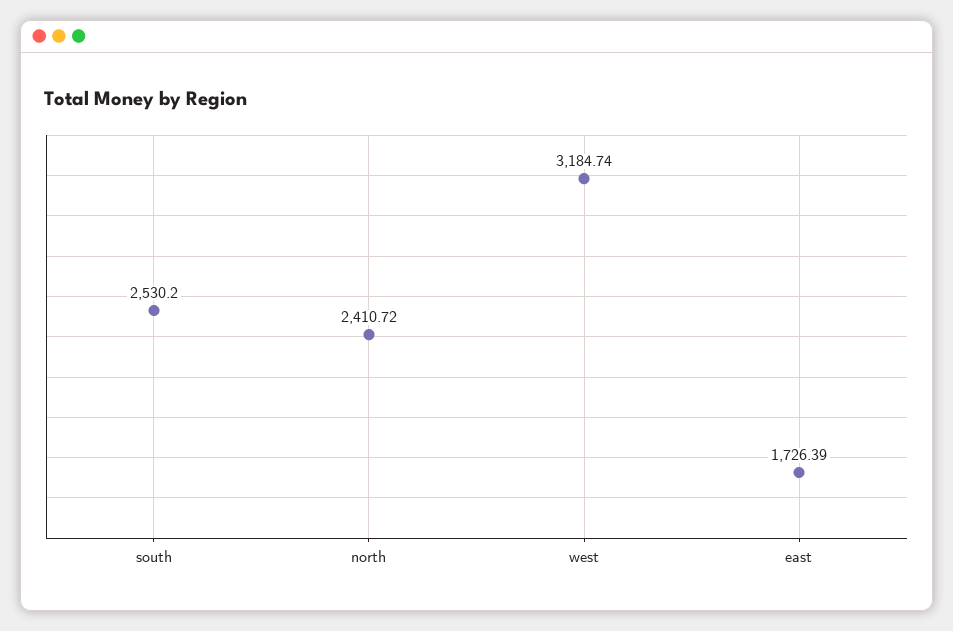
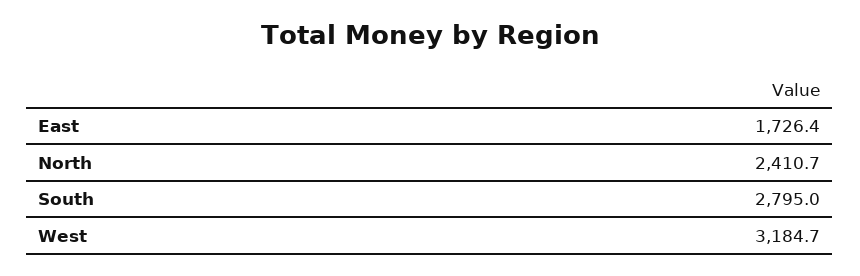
south: 2530.2 -> 2795

